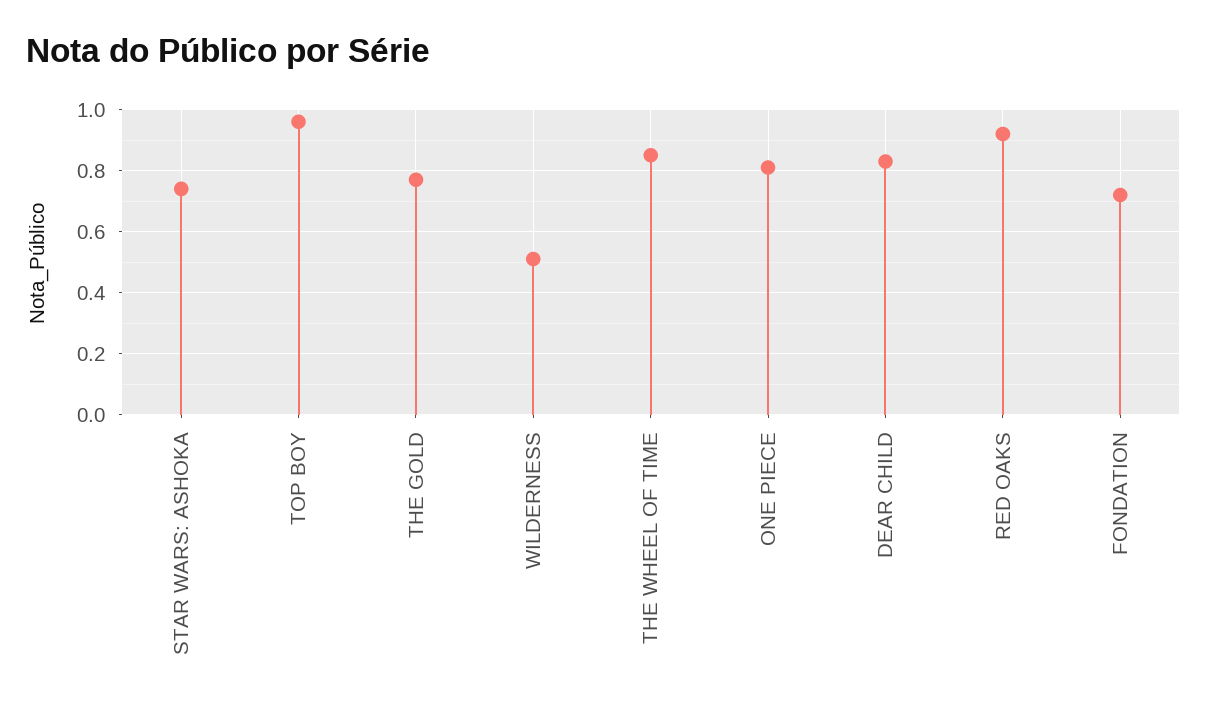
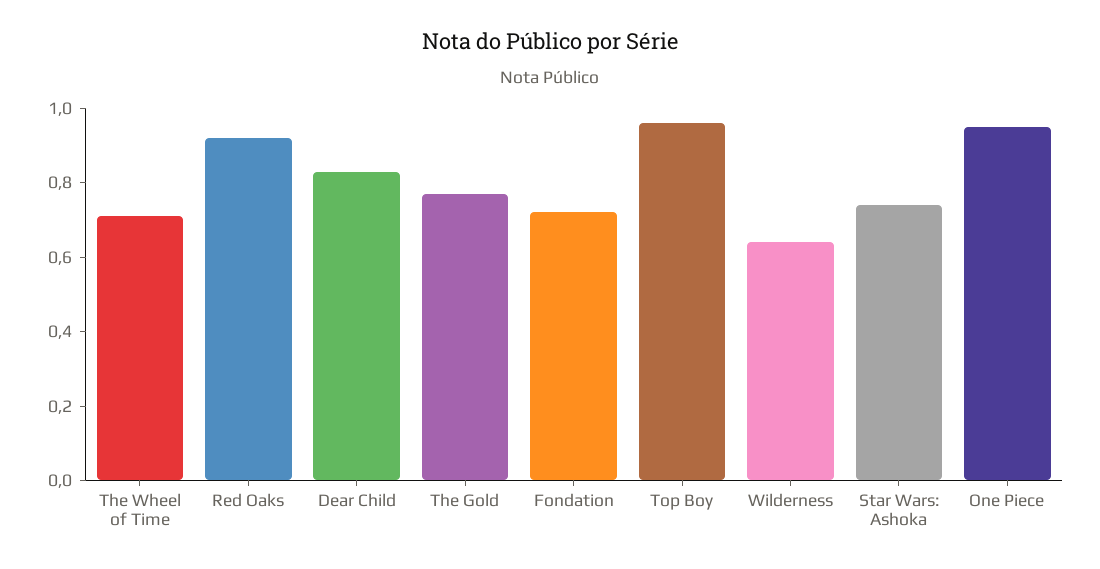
WILDERNESS: 0.5 -> 0.65
THE WHEEL OF TIME: 0.85 -> 0.7
ONE PIECE: 0.8 -> 0.95

